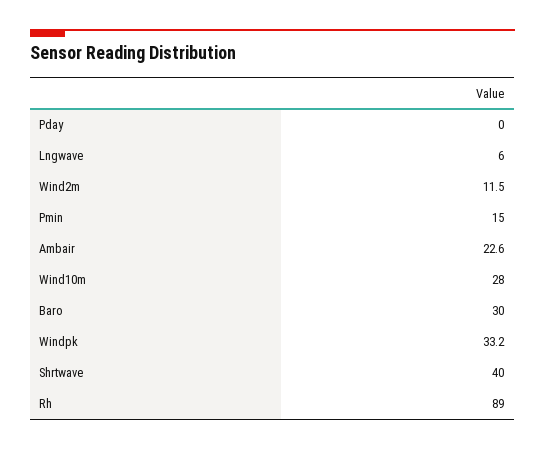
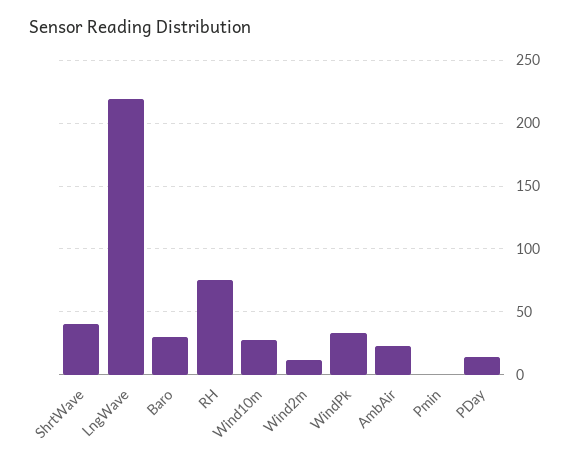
Pday: 0 -> 15
Lngwave: 6 -> 220
Pmin: 15 -> 0
Rh: 89 -> 75

